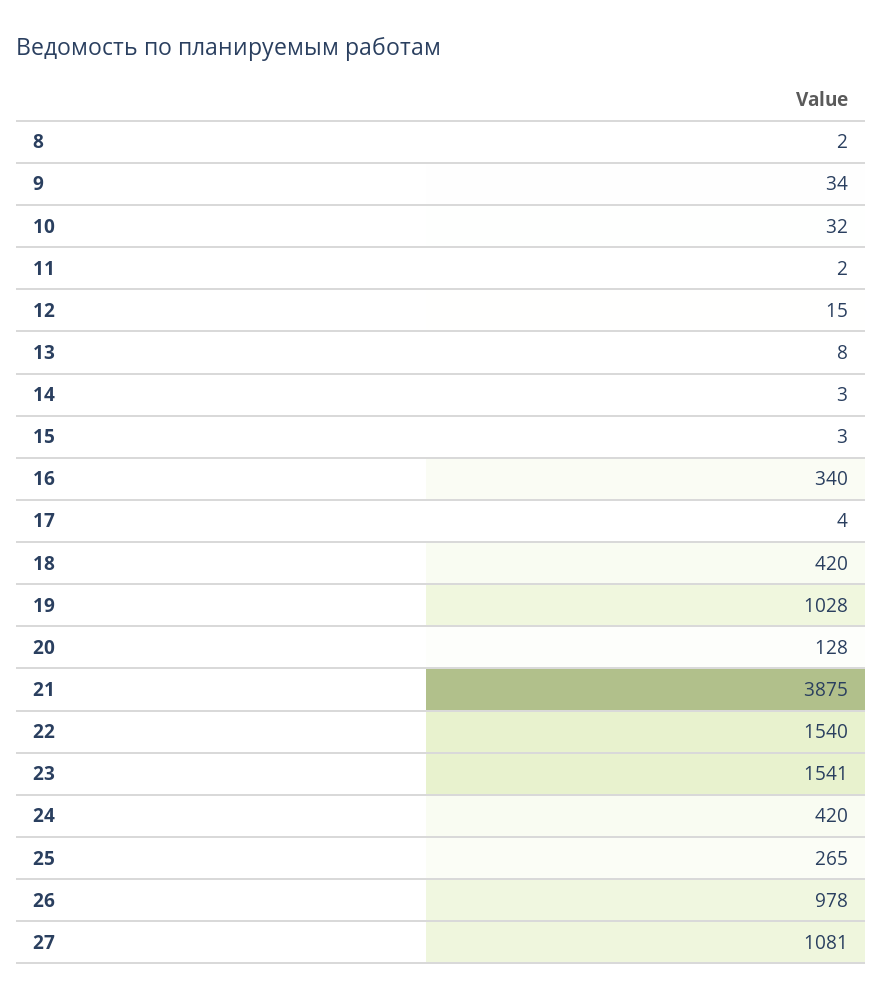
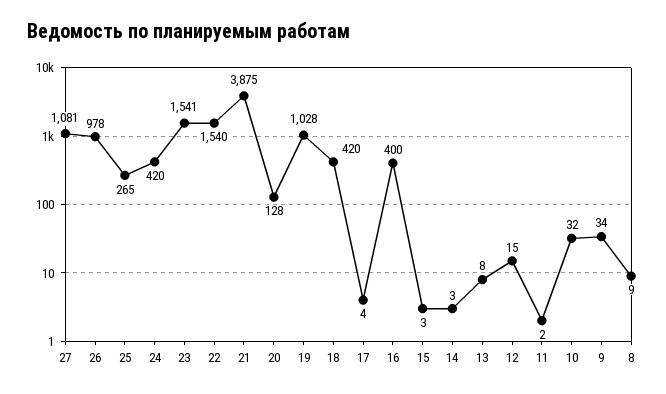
8: 2 -> 9
16: 340 -> 400

